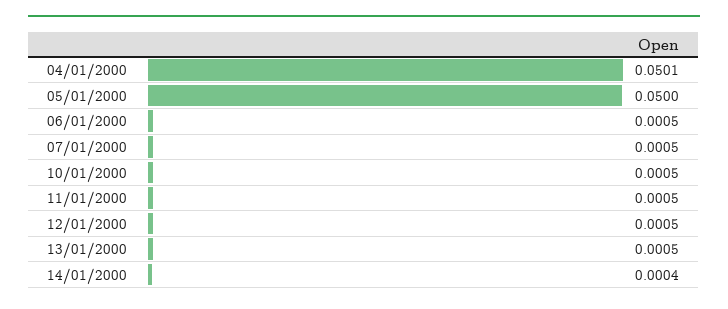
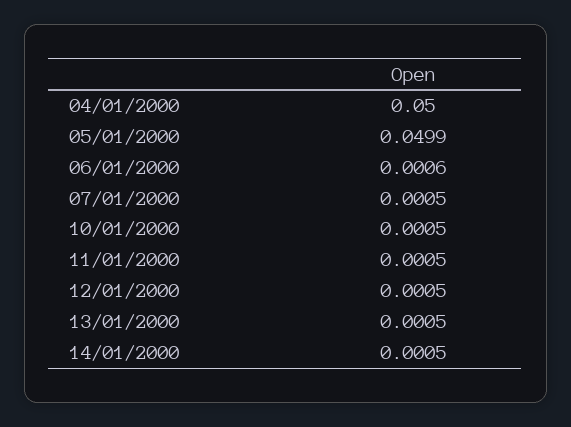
04/01/2000: 0.0501 -> 0.05
05/01/2000: 0.05 -> 0.0499
06/01/2000: 0.0005 -> 0.0006
14/01/2000: 0.0004 -> 0.0005

